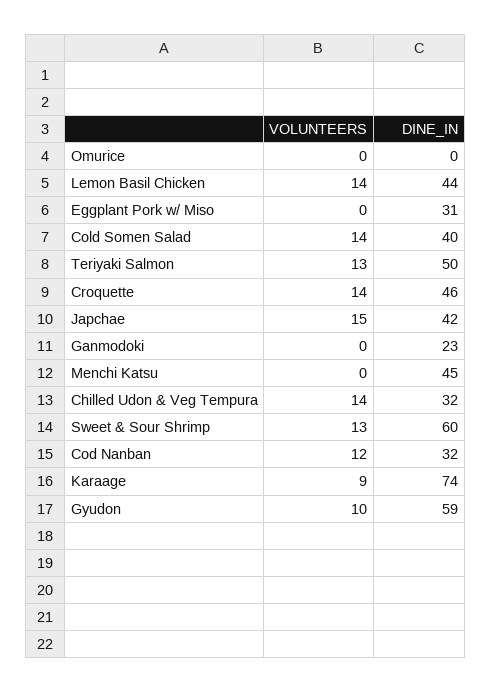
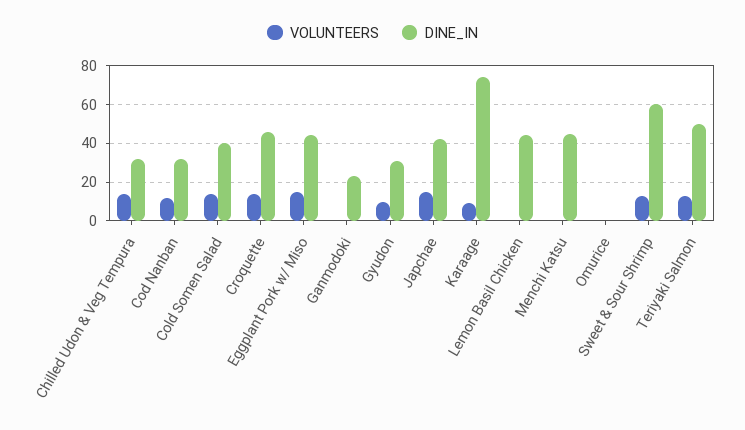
VOLUNTEERS, Lemon Basil Chicken: 14 -> 0
VOLUNTEERS, Eggplant Pork w/ Miso: 0 -> 15
DINE_IN, Eggplant Pork w/ Miso: 31 -> 45
DINE_IN, Gyudon: 59 -> 30

